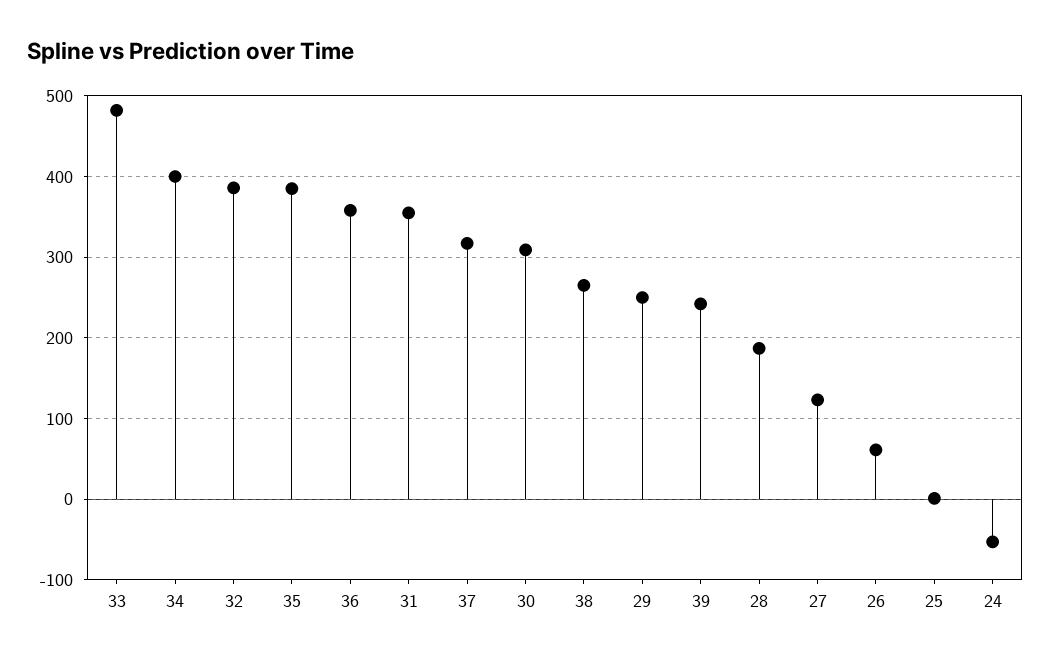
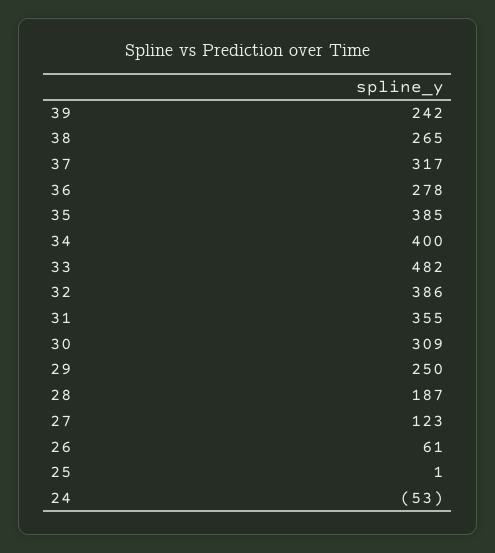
36: 360 -> 278

